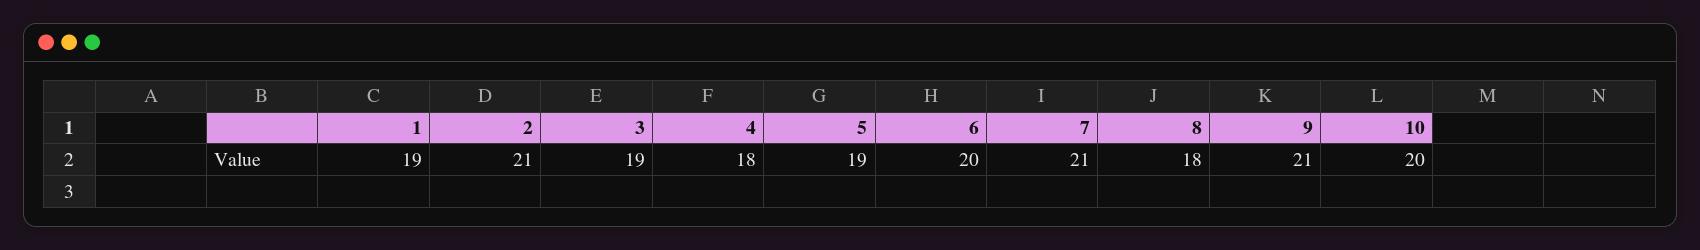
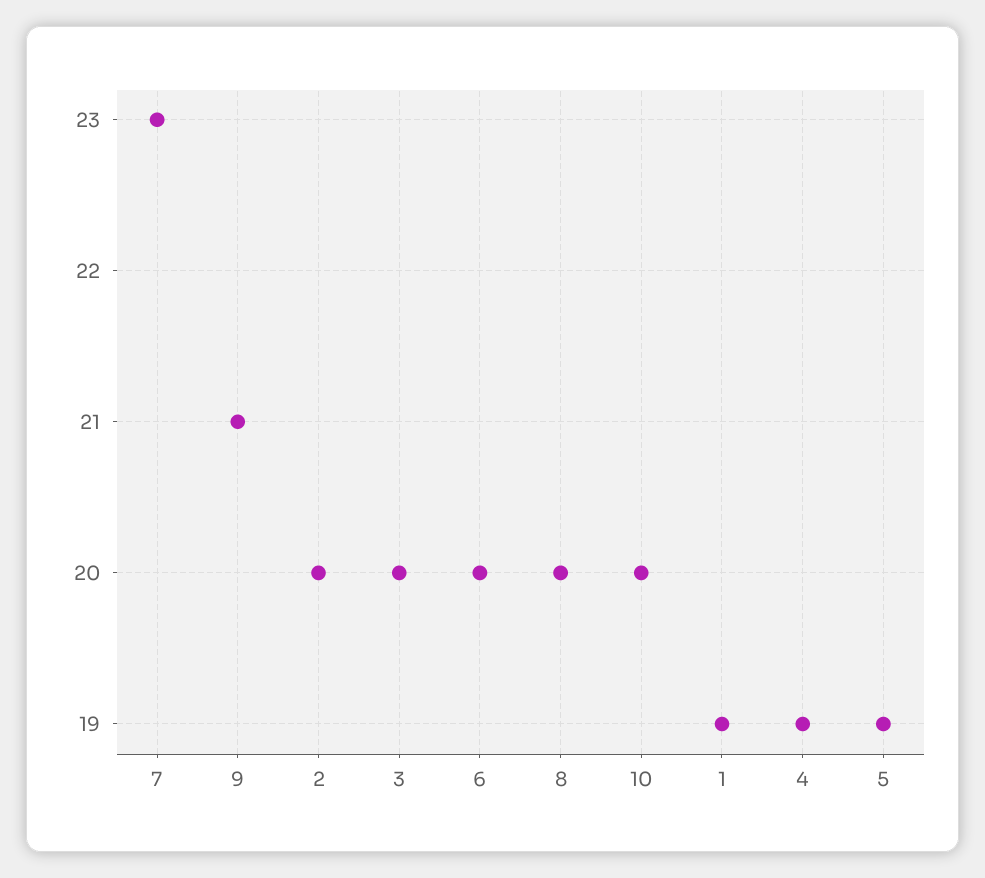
2: 21 -> 20
3: 19 -> 20
4: 18 -> 19
7: 21 -> 23
8: 18 -> 20

